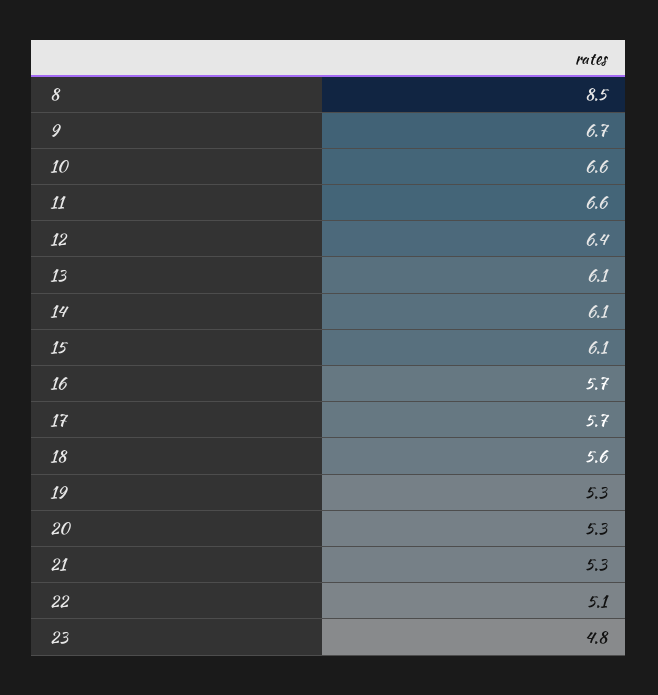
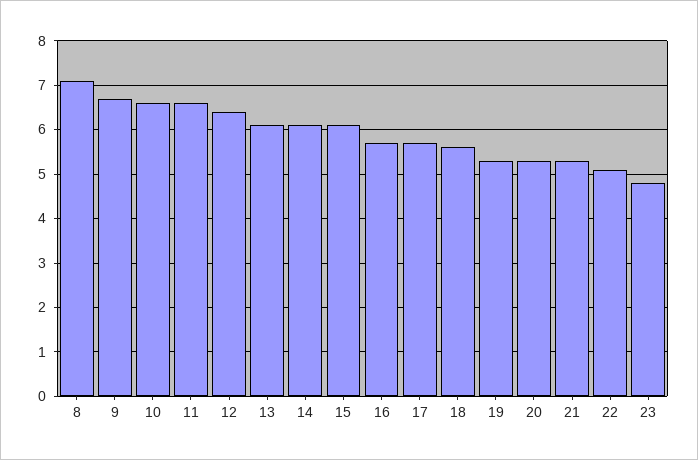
8: 8.5 -> 7

